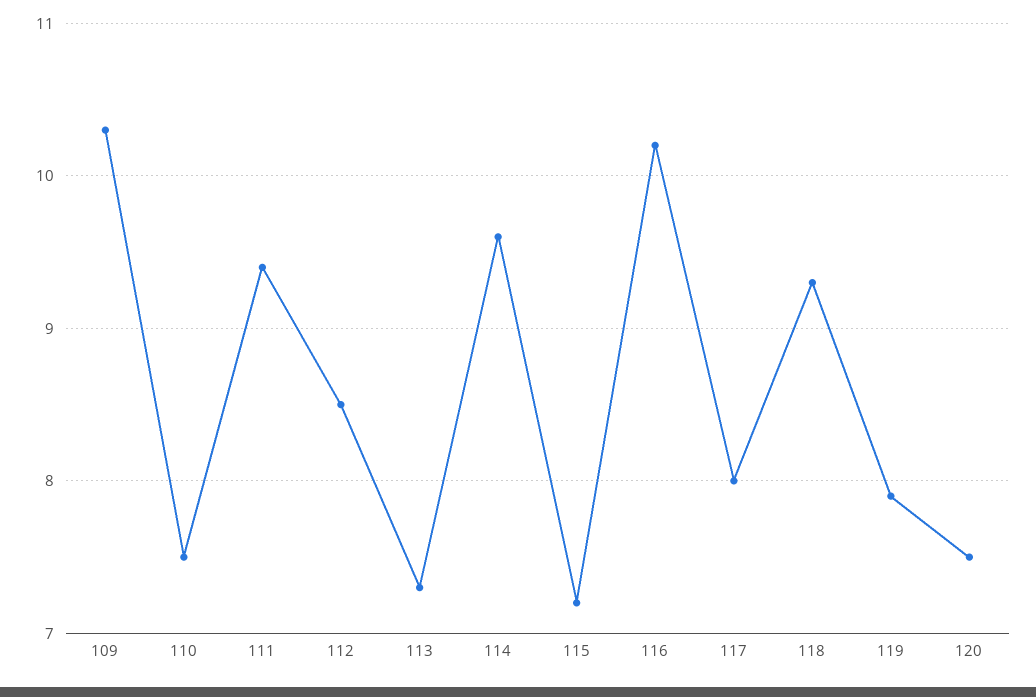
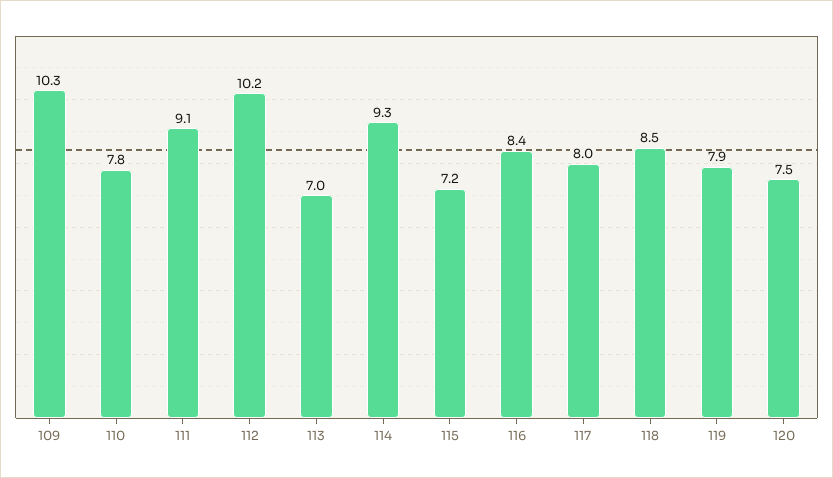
110: 7.5 -> 7.8
111: 9.4 -> 9.1
112: 8.5 -> 10.2
113: 7.3 -> 7
114: 9.6 -> 9.3
116: 10.2 -> 8.4
118: 9.3 -> 8.5

